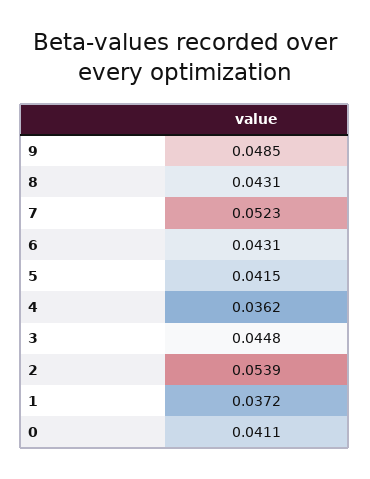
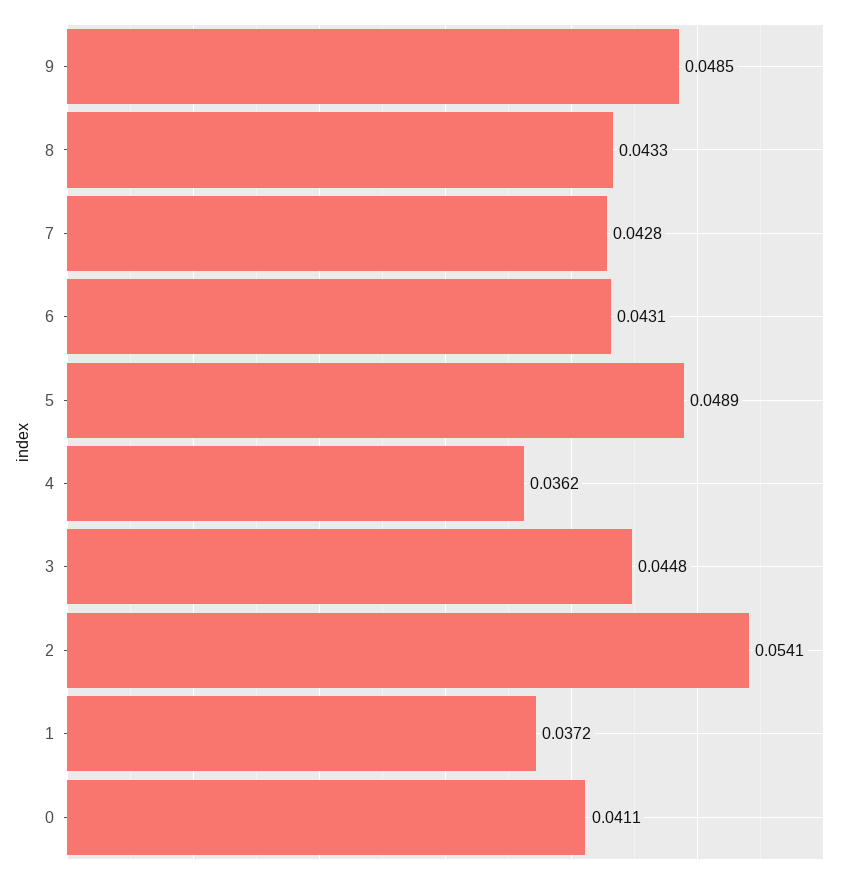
8: 0.0431 -> 0.0433
7: 0.0523 -> 0.0428
5: 0.0415 -> 0.0489
2: 0.0539 -> 0.0541

